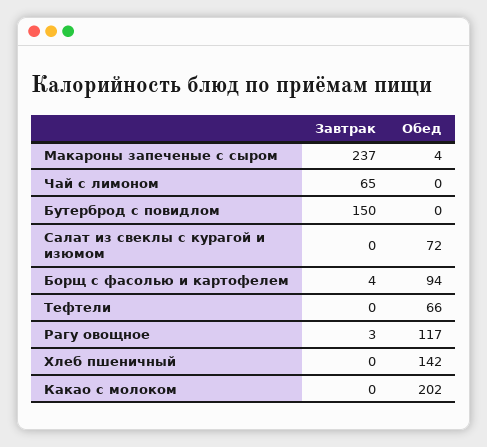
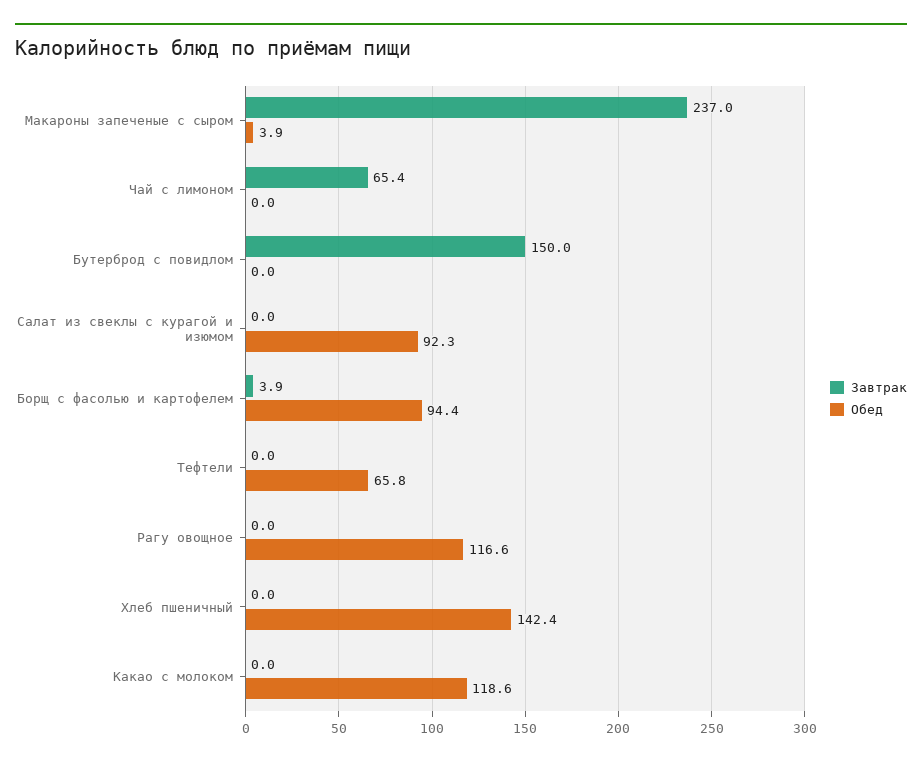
Обед, Салат из свеклы с курагой и изюмом: 72 -> 92.3
Завтрак, Рагу овощное: 3 -> 0
Обед, Какао с молоком: 202 -> 118.6

